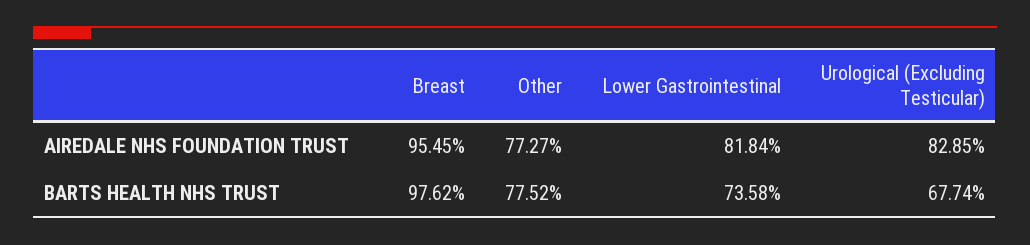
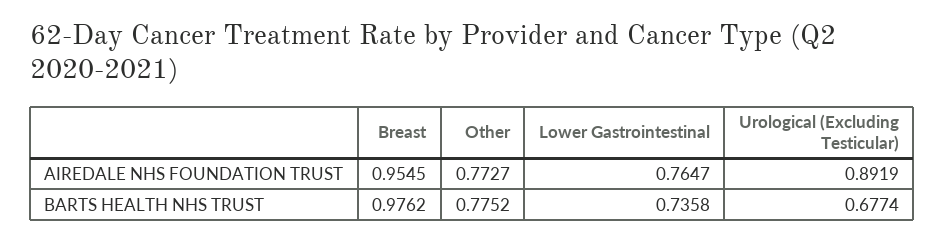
Lower Gastrointestinal, AIREDALE NHS FOUNDATION TRUST: 0.8184 -> 0.7647
Urological (Excluding Testicular), AIREDALE NHS FOUNDATION TRUST: 0.8285 -> 0.8919

